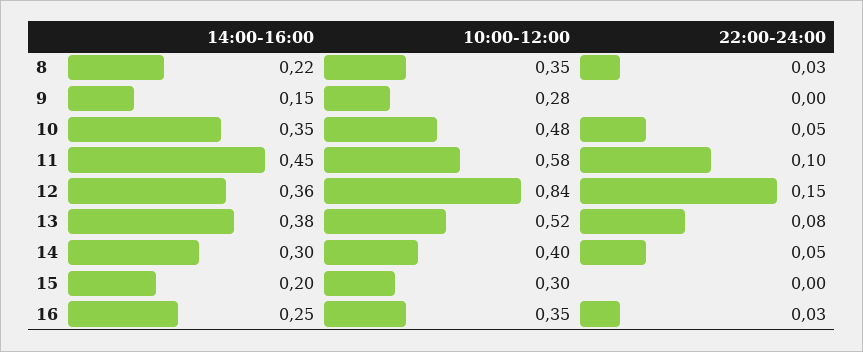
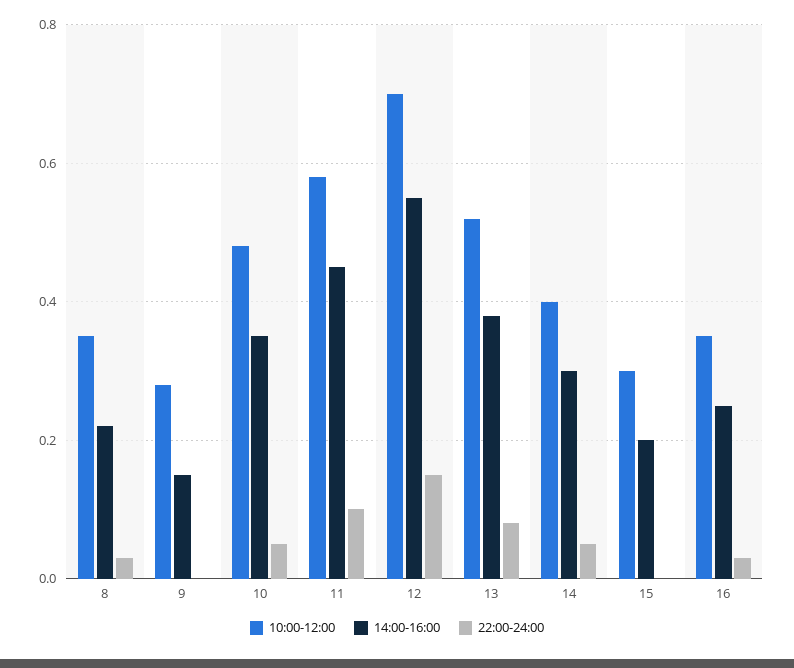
14:00-16:00, 12: 0.36 -> 0.55
10:00-12:00, 12: 0.84 -> 0.7

